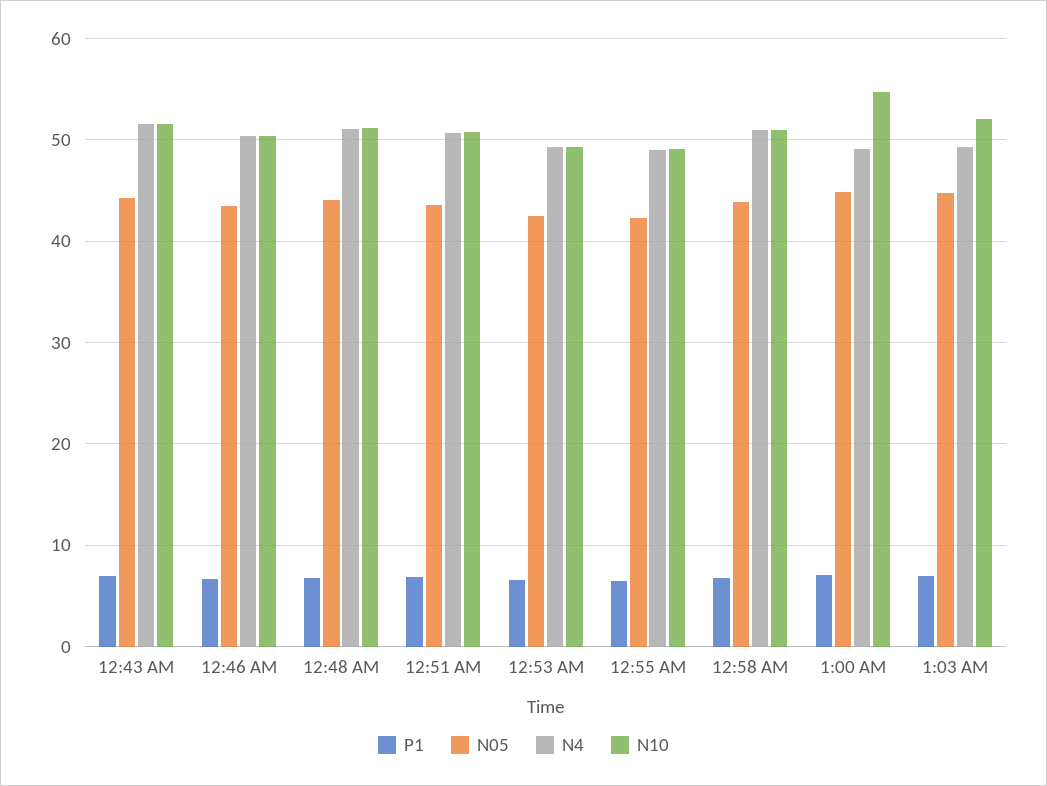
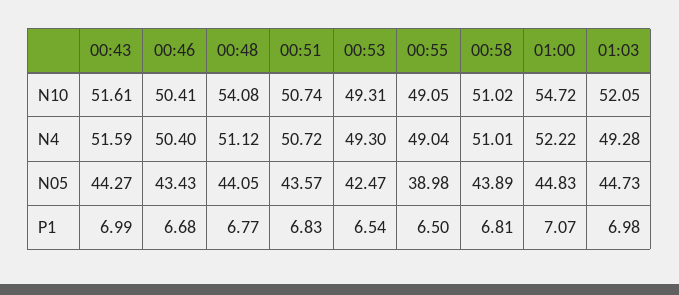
N10, 12:48 AM: 51 -> 54.08
N05, 12:55 AM: 42 -> 38.98
N4, 1:00 AM: 49 -> 52.22

